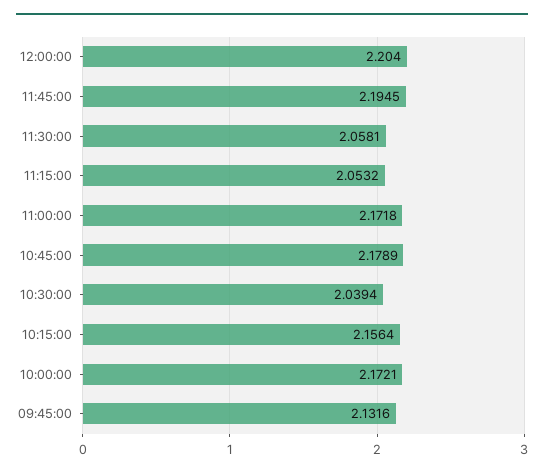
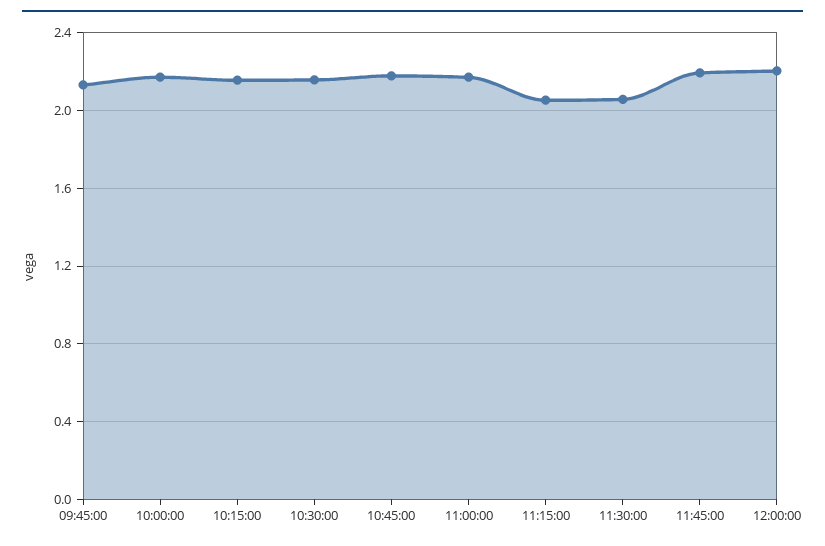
10:30:00: 2.0394 -> 2.15

